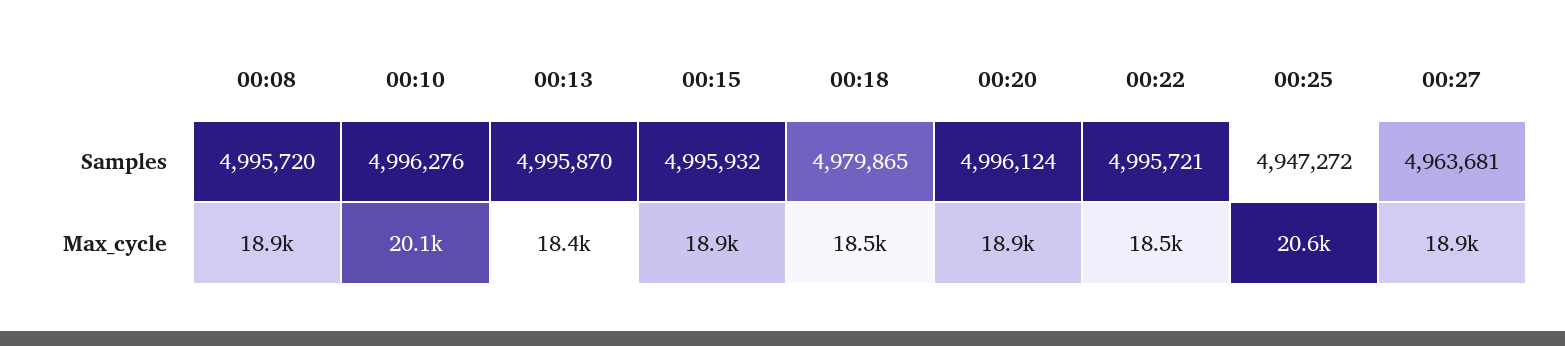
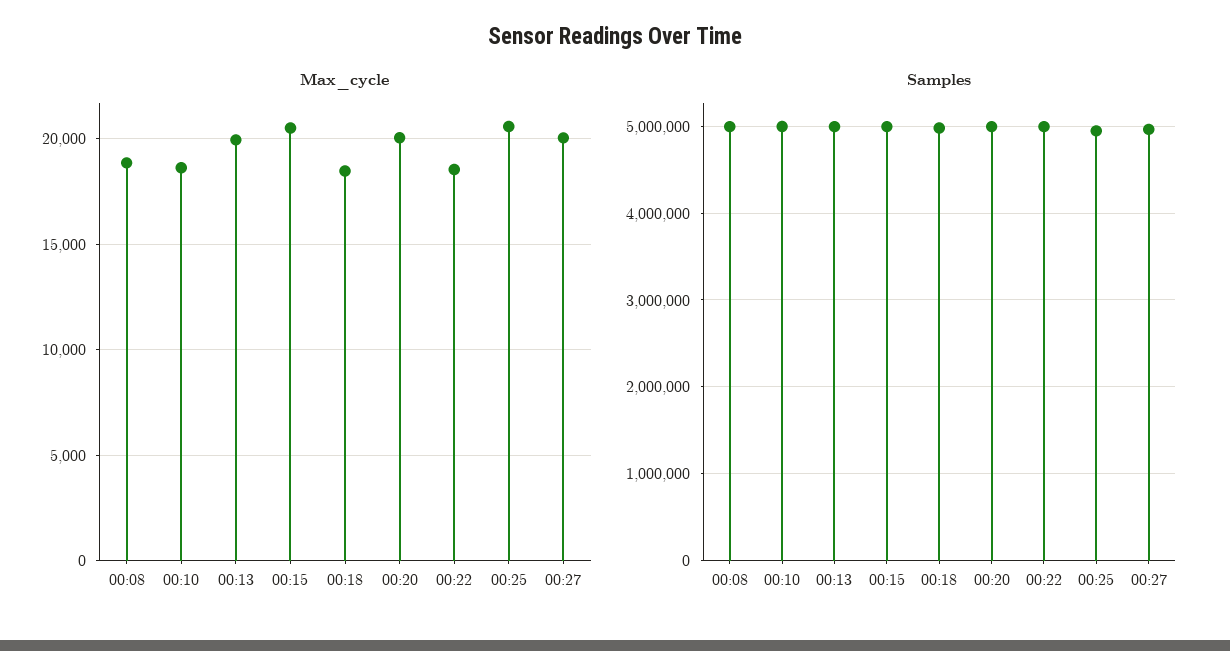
Max_cycle, 00:10: 20100 -> 18500
Max_cycle, 00:13: 18400 -> 20000
Max_cycle, 00:15: 18900 -> 20500
Max_cycle, 00:20: 18900 -> 20000
Max_cycle, 00:27: 18900 -> 20000

